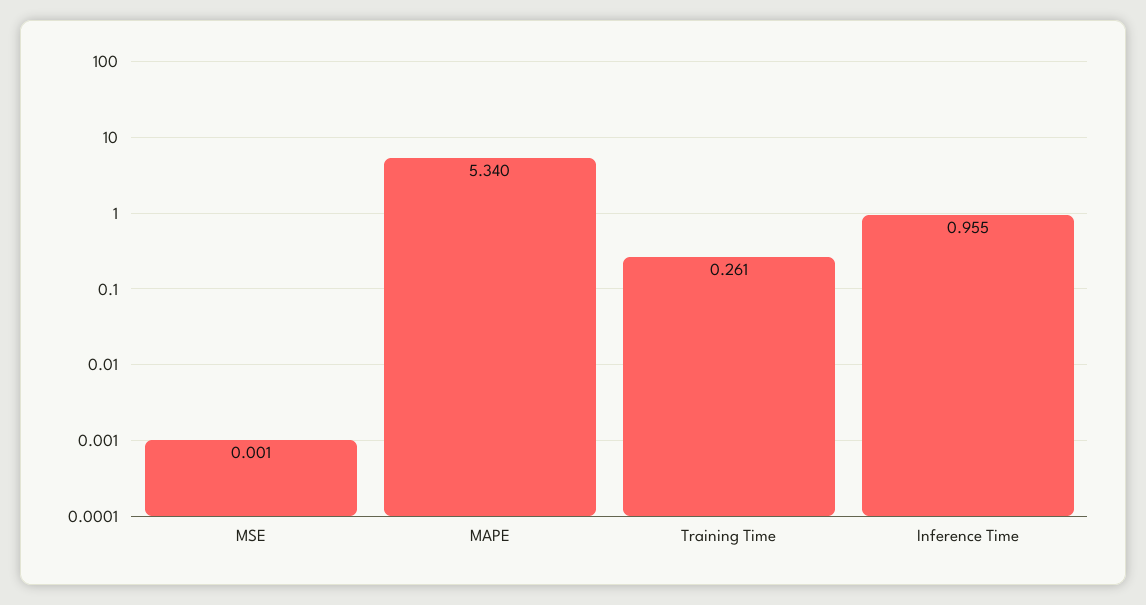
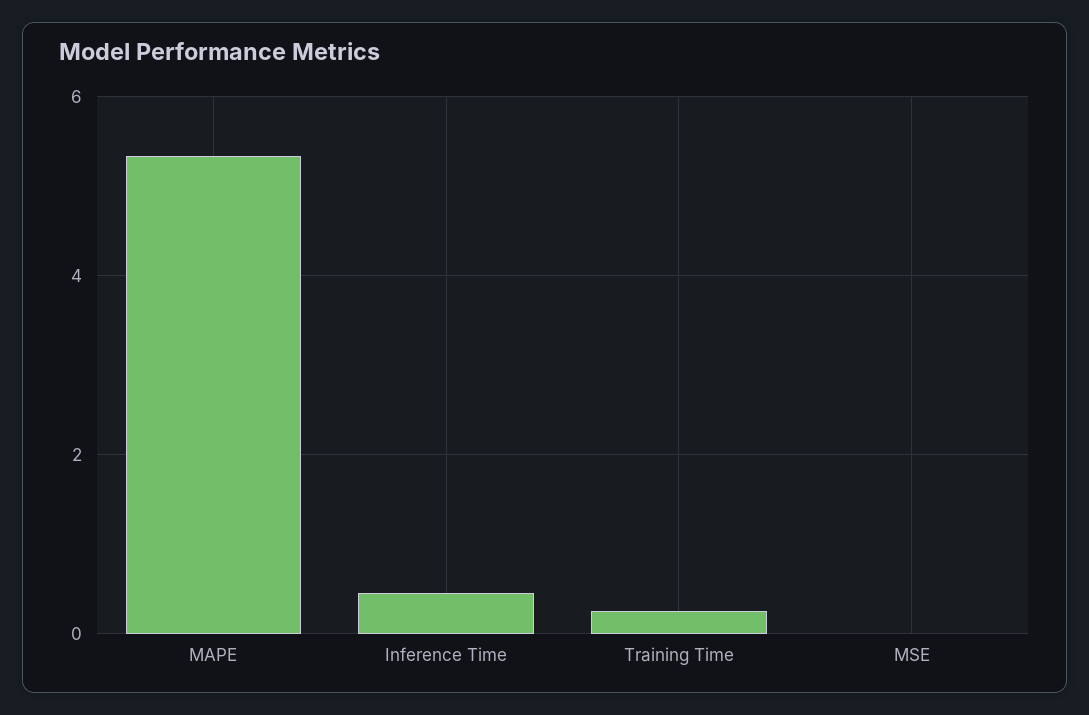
Inference Time: 0.955 -> 0.4

